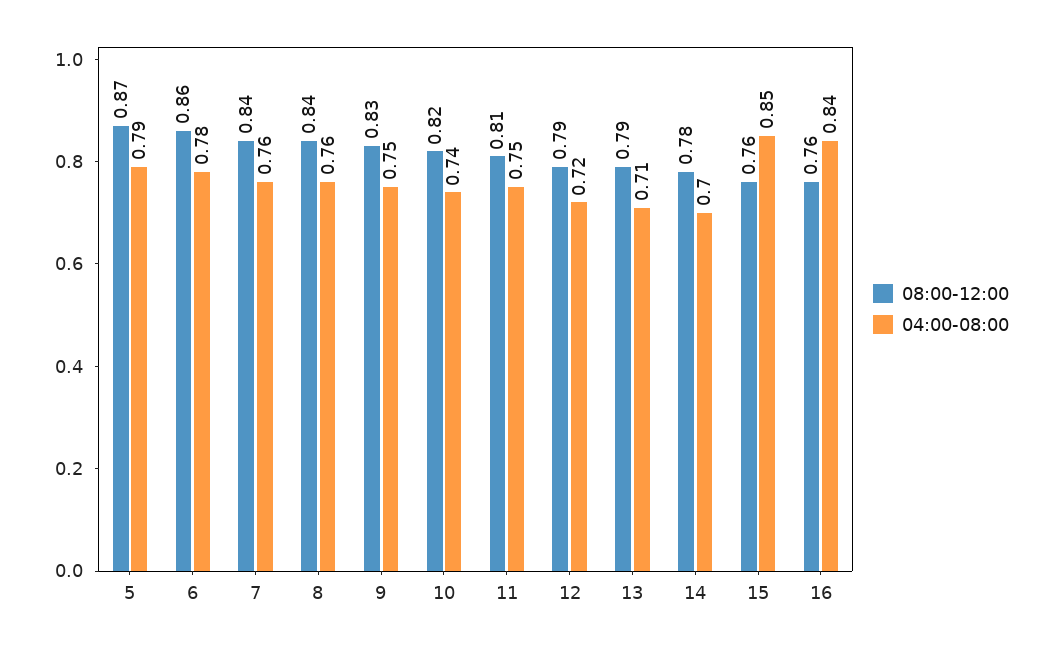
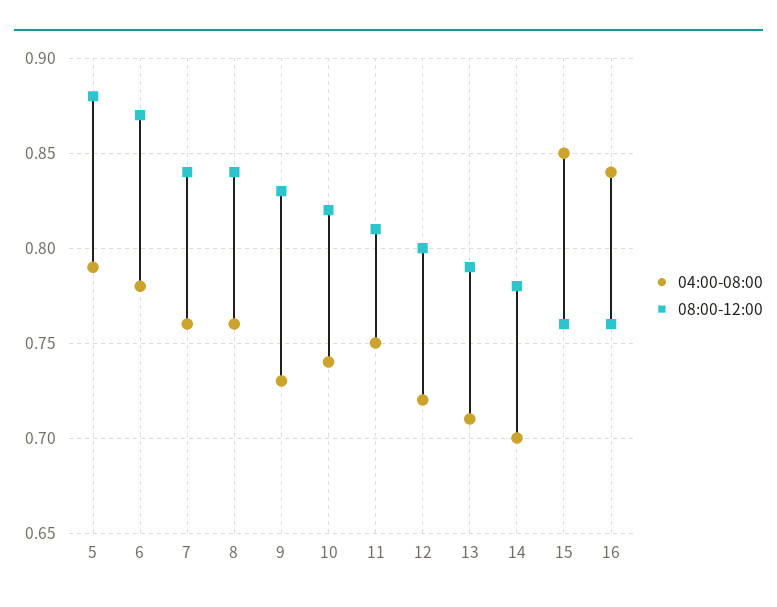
08:00-12:00, 5: 0.87 -> 0.88
08:00-12:00, 6: 0.86 -> 0.87
04:00-08:00, 9: 0.75 -> 0.73
08:00-12:00, 12: 0.79 -> 0.8

